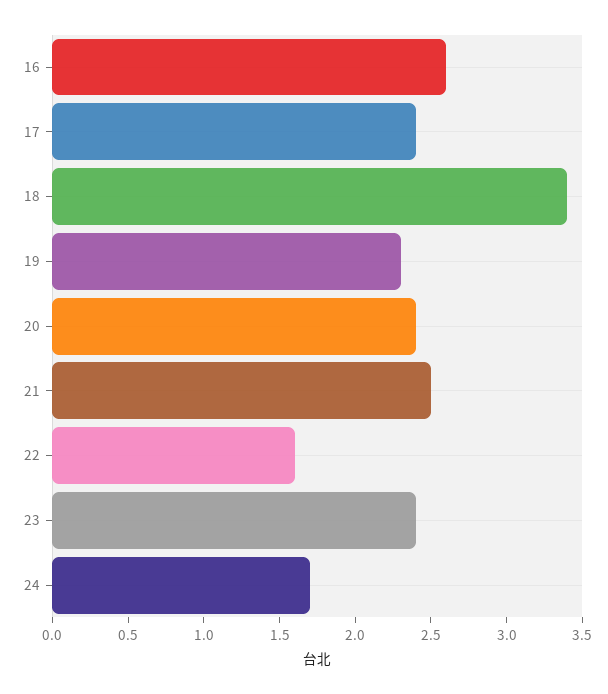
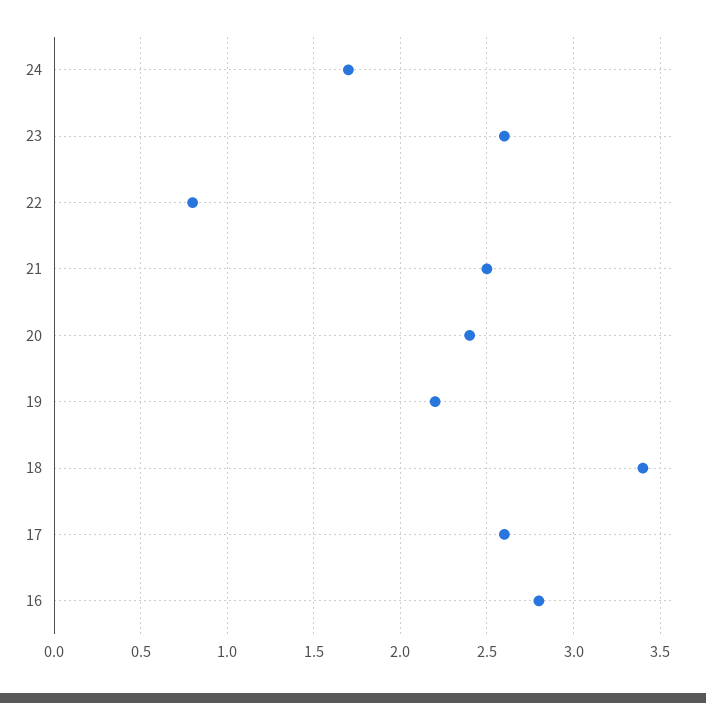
16: 2.6 -> 2.8
17: 2.4 -> 2.6
19: 2.3 -> 2.2
22: 1.6 -> 0.8
23: 2.4 -> 2.6

